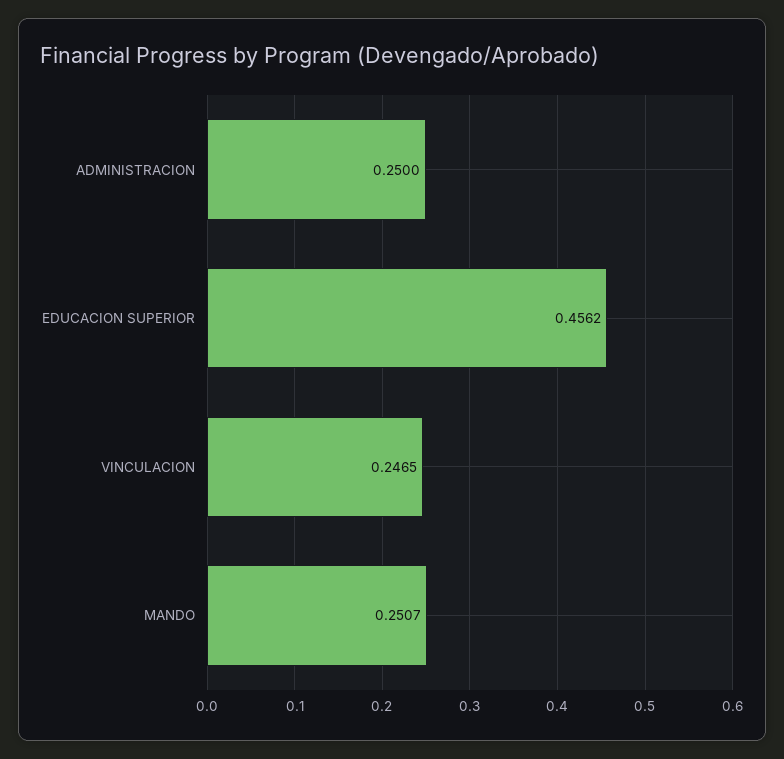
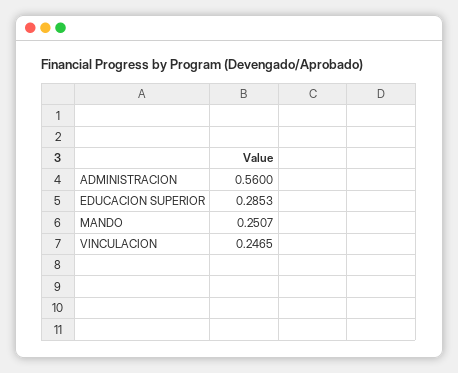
ADMINISTRACION: 0.25 -> 0.56
EDUCACION SUPERIOR: 0.4562 -> 0.2853

